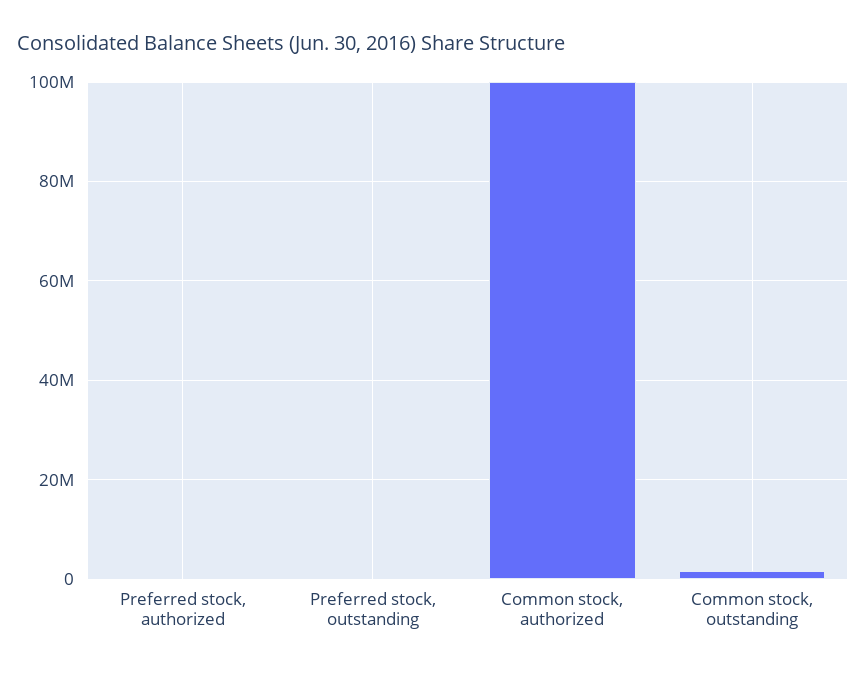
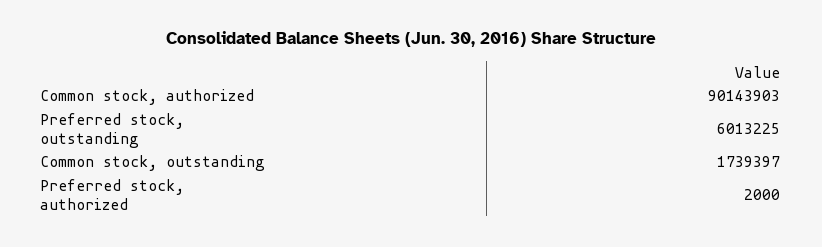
Preferred stock, outstanding: 0 -> 6013225
Common stock, authorized: 100000000 -> 90143903

